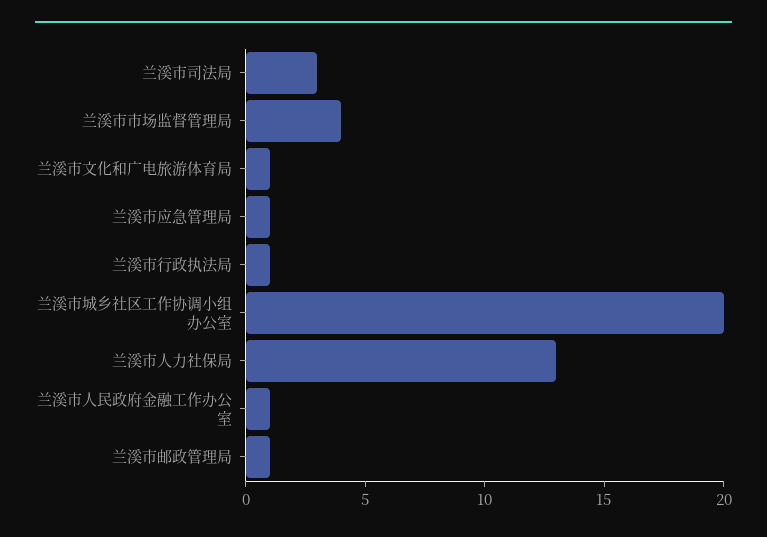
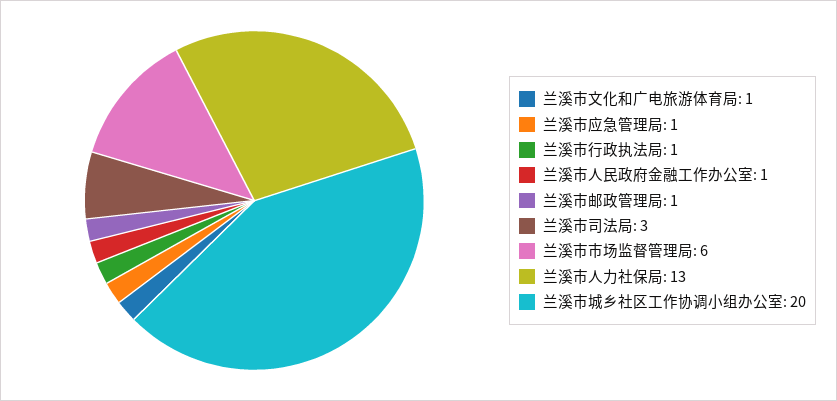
兰溪市市场监督管理局: 4 -> 6

